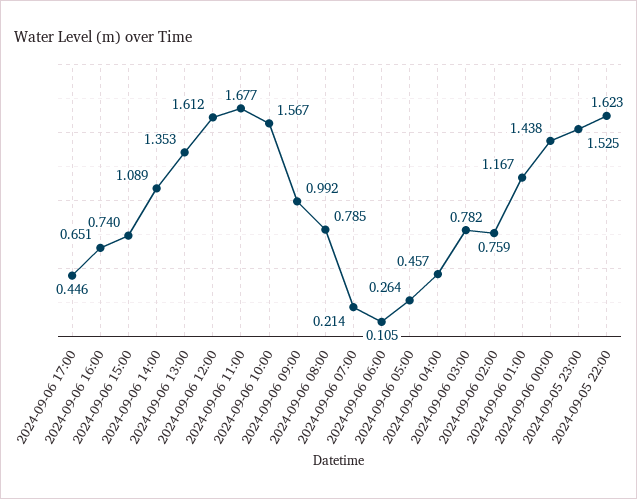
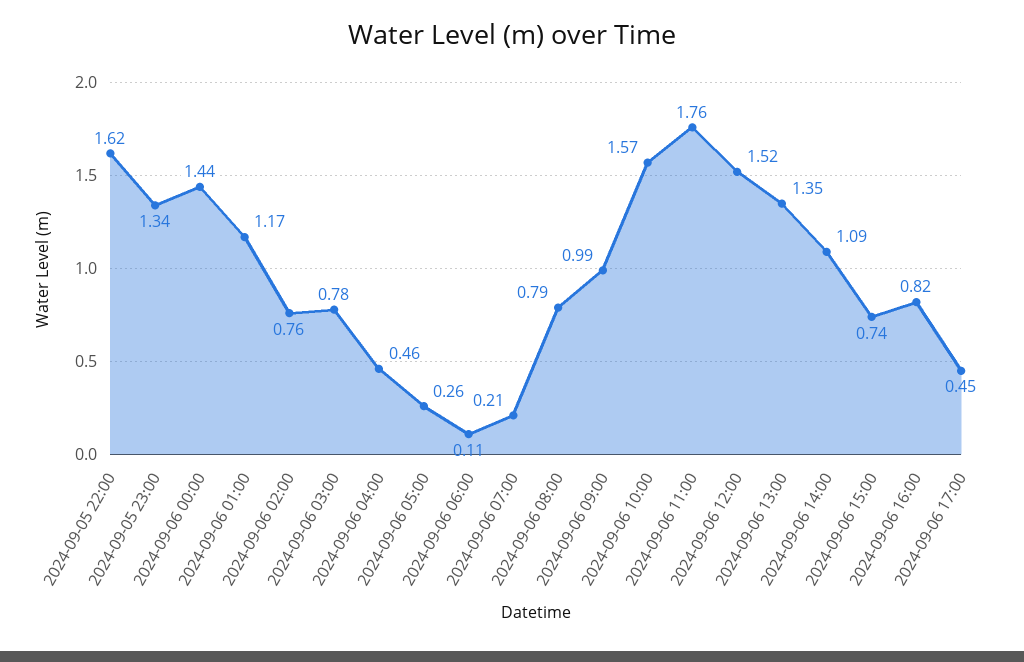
2024-09-06 16:00: 0.651 -> 0.82
2024-09-06 12:00: 1.612 -> 1.52
2024-09-06 11:00: 1.677 -> 1.76
2024-09-05 23:00: 1.525 -> 1.34

